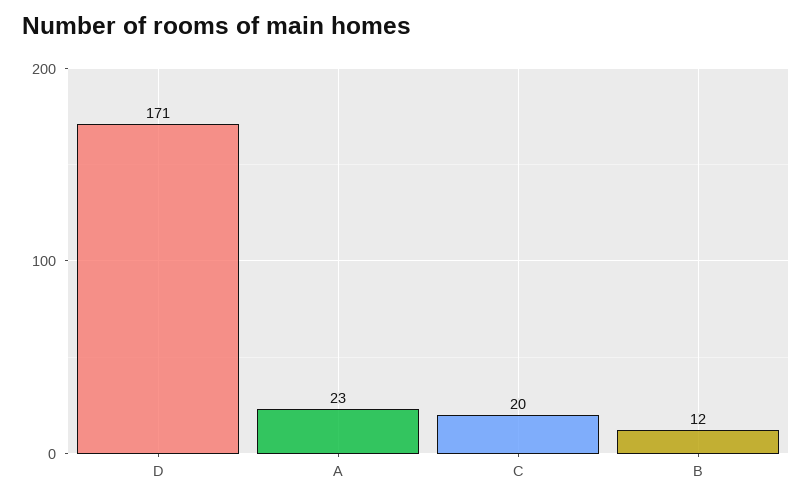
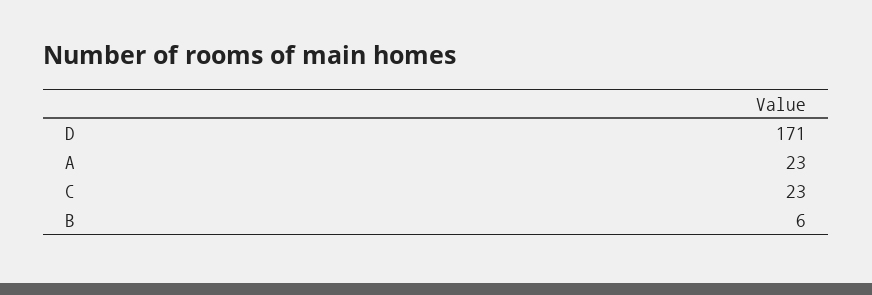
C: 20 -> 23
B: 12 -> 6

